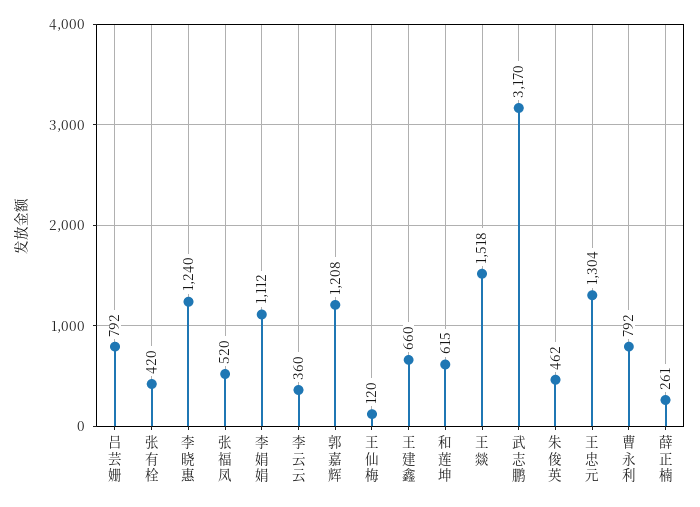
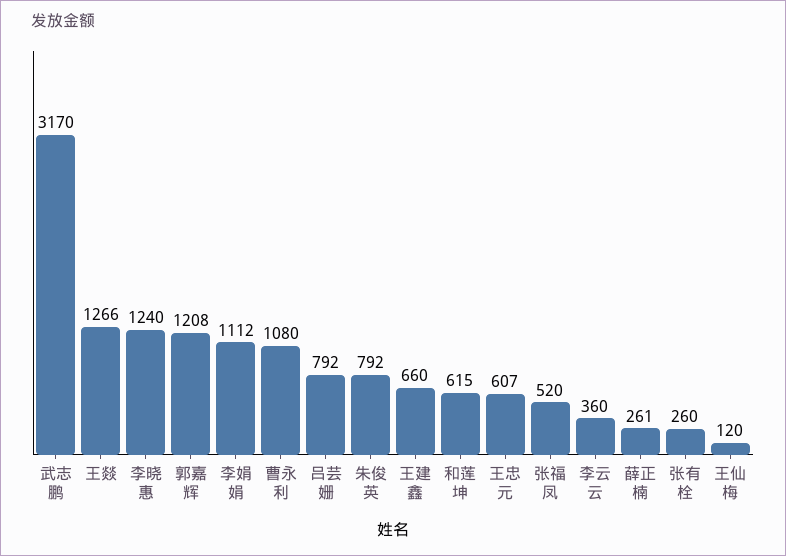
张有栓: 420 -> 260
王燚: 1518 -> 1266
朱俊英: 462 -> 792
王忠元: 1304 -> 607
曹永利: 792 -> 1080

